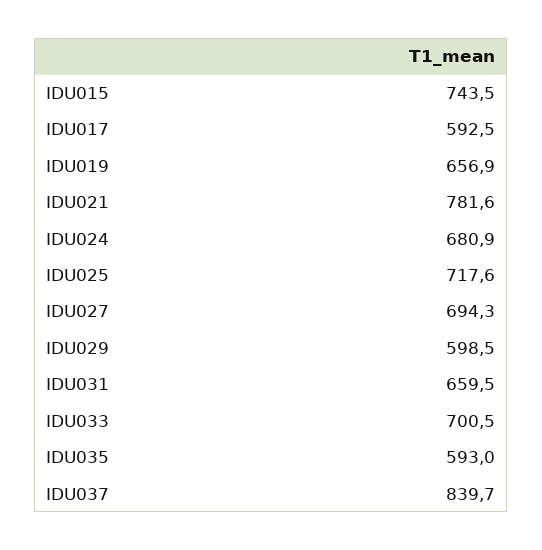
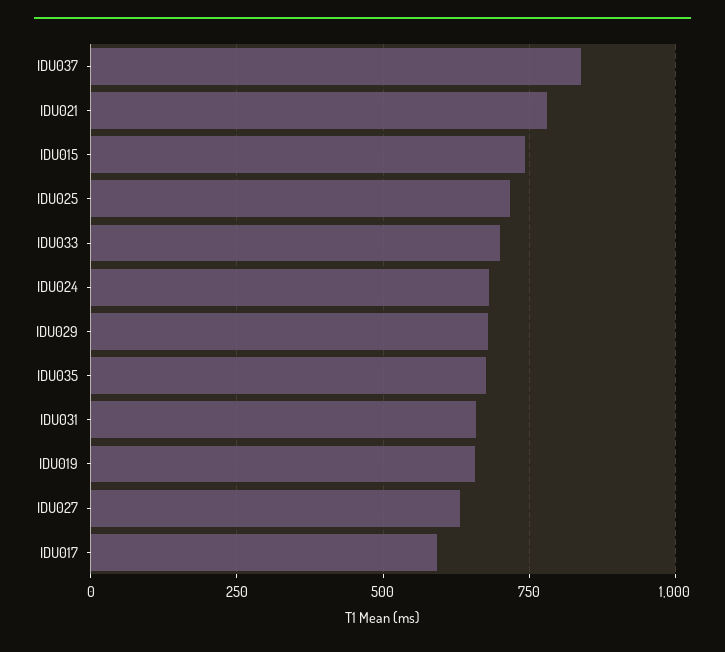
IDU027: 694.3 -> 625
IDU029: 598.5 -> 675
IDU035: 593 -> 675

